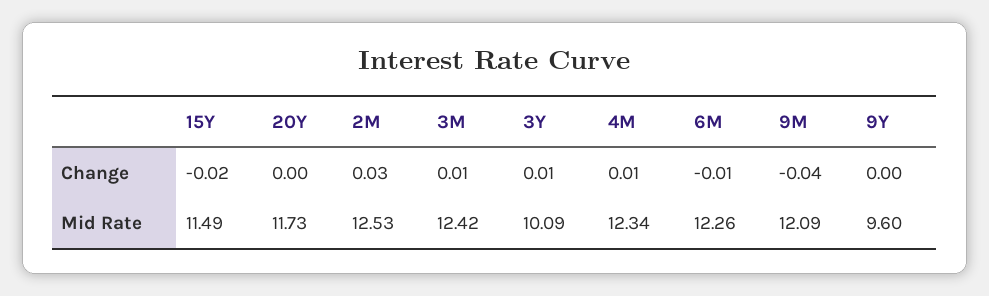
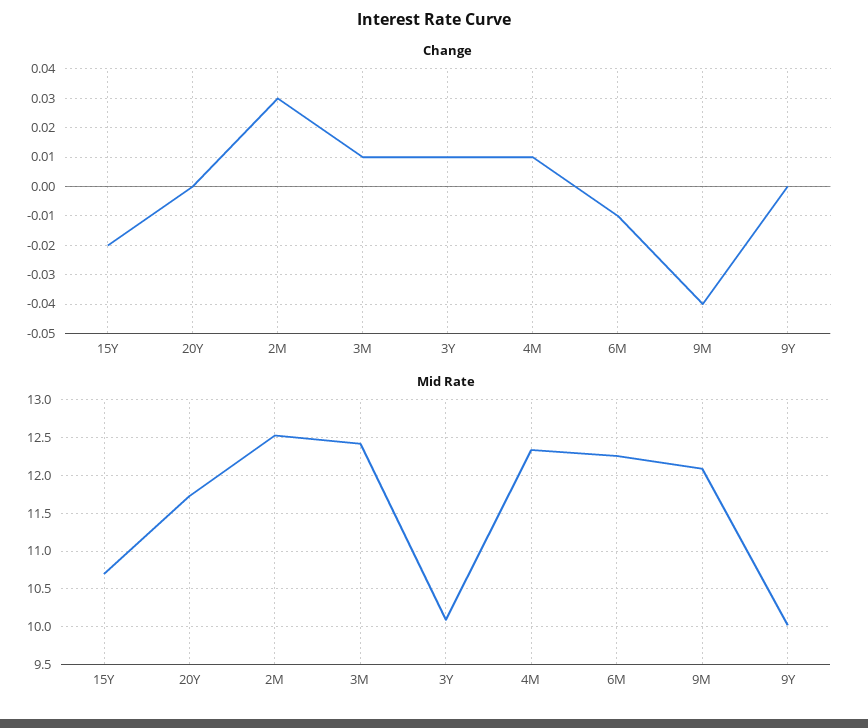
Mid Rate, 15Y: 11.49 -> 10.7
Mid Rate, 9Y: 9.6 -> 10

